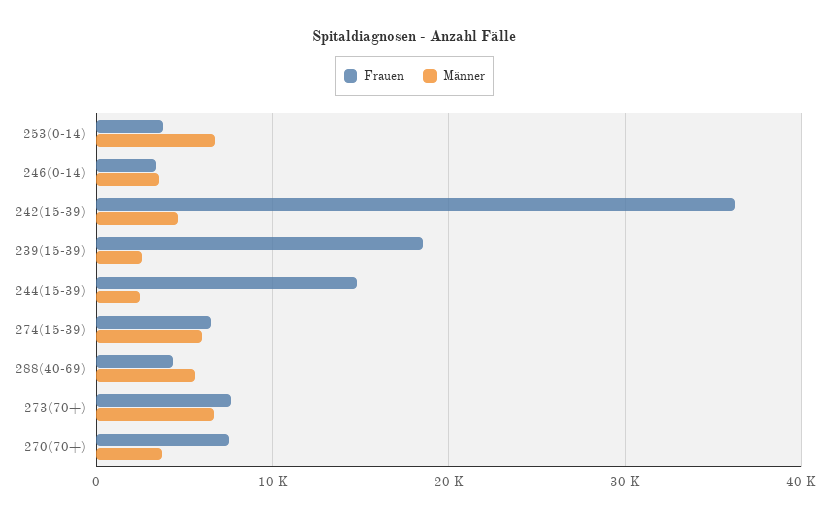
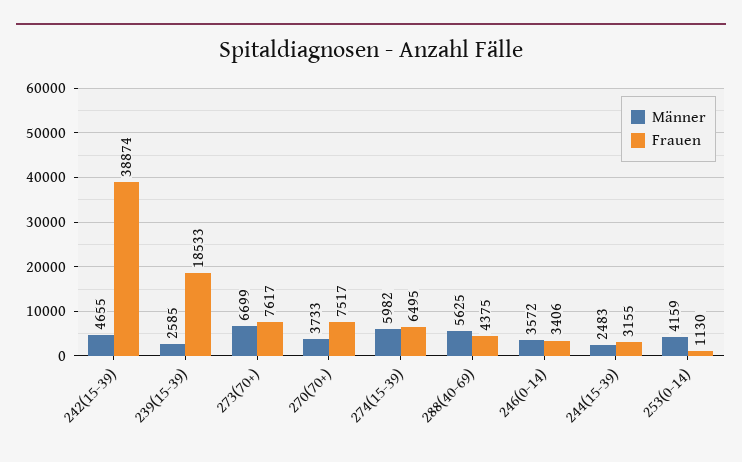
Frauen, 253(0-14): 4000 -> 1130
Männer, 253(0-14): 7000 -> 4159
Frauen, 242(15-39): 36000 -> 38874
Frauen, 244(15-39): 15000 -> 3155

